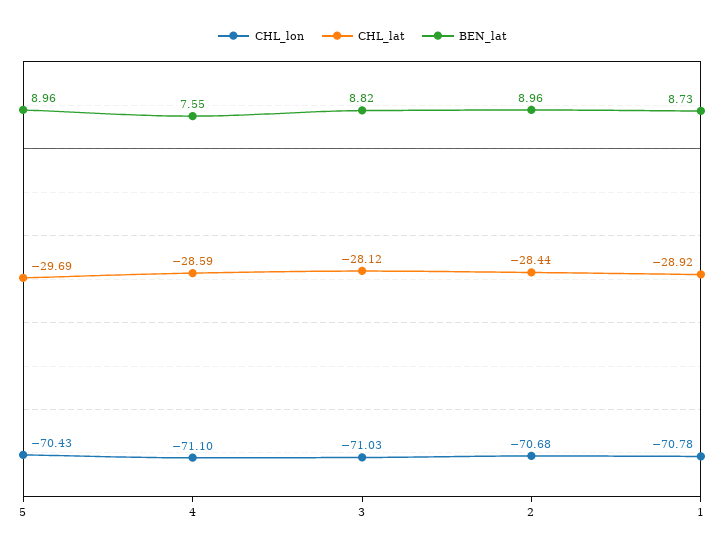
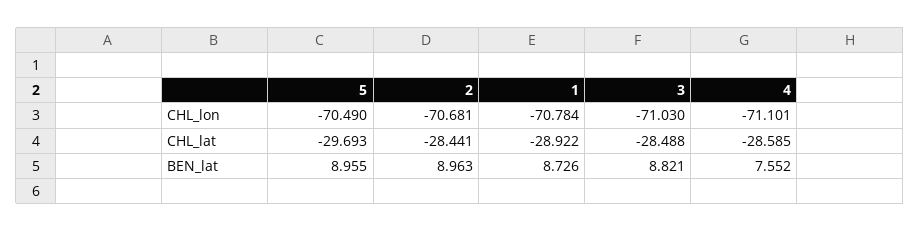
CHL_lon, 5: -70.43 -> -70.49
CHL_lat, 3: -28.12 -> -28.488

